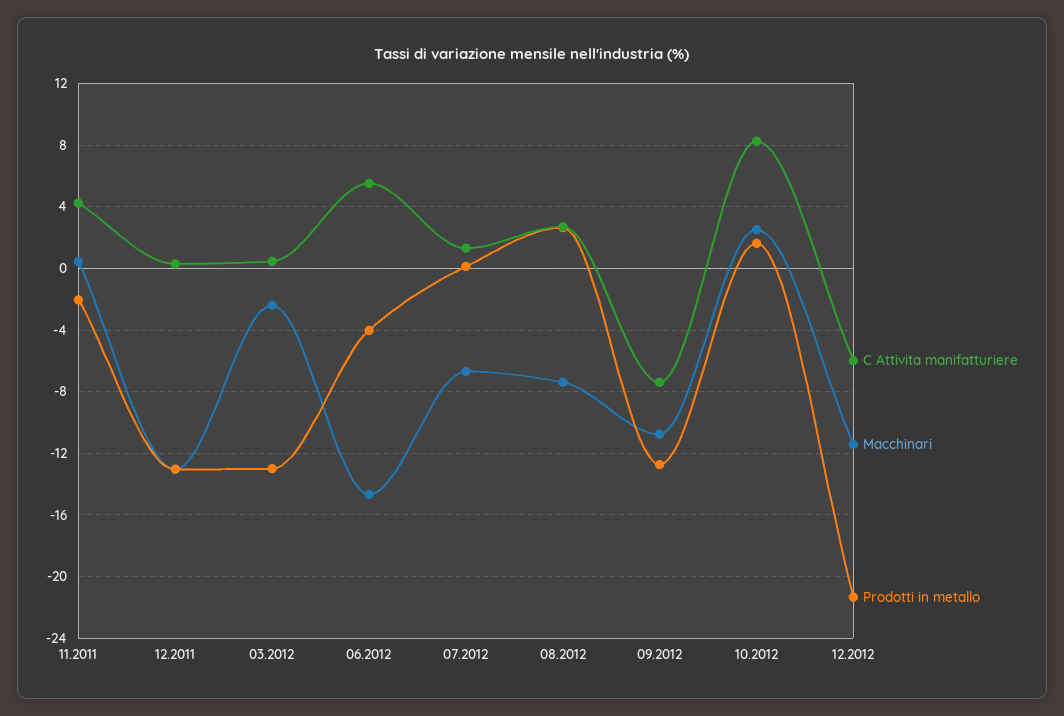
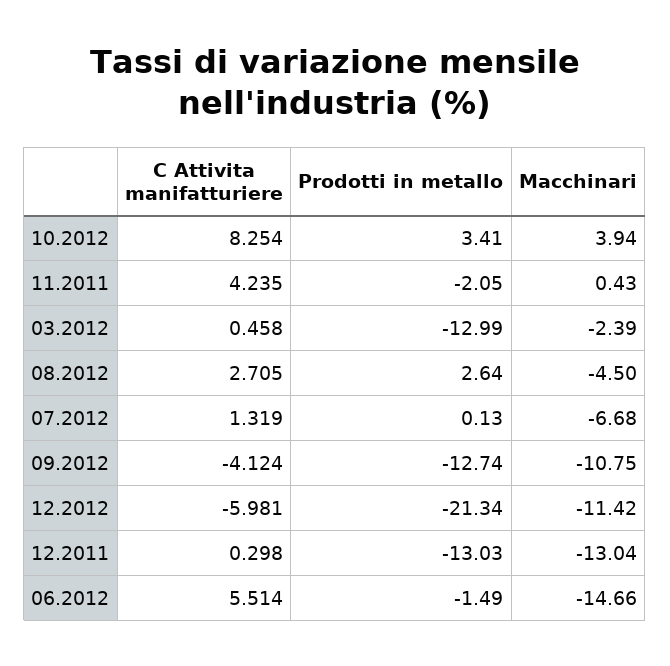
Prodotti in metallo, 06.2012: -4 -> -1.49
Macchinari, 08.2012: -7.5 -> -4.5
C Attivita manifatturiere, 09.2012: -7.5 -> -4.124
Macchinari, 10.2012: 2.5 -> 3.94
Prodotti in metallo, 10.2012: 1.5 -> 3.41

